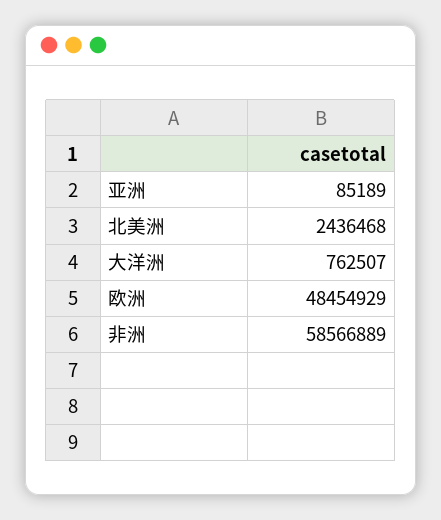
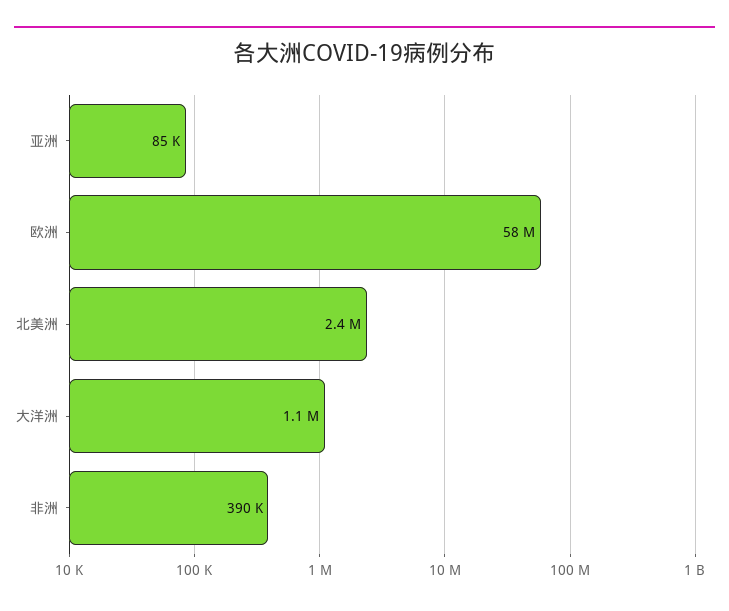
大洋洲: 762507 -> 1100000
欧洲: 48454929 -> 58000000
非洲: 58566889 -> 390000

